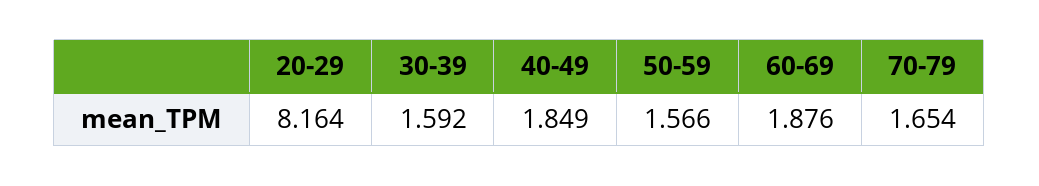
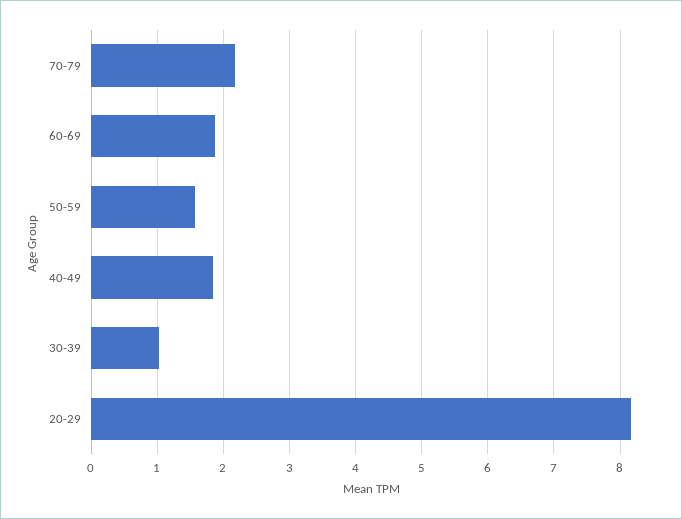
30-39: 1.592 -> 1
70-79: 1.654 -> 2.2

